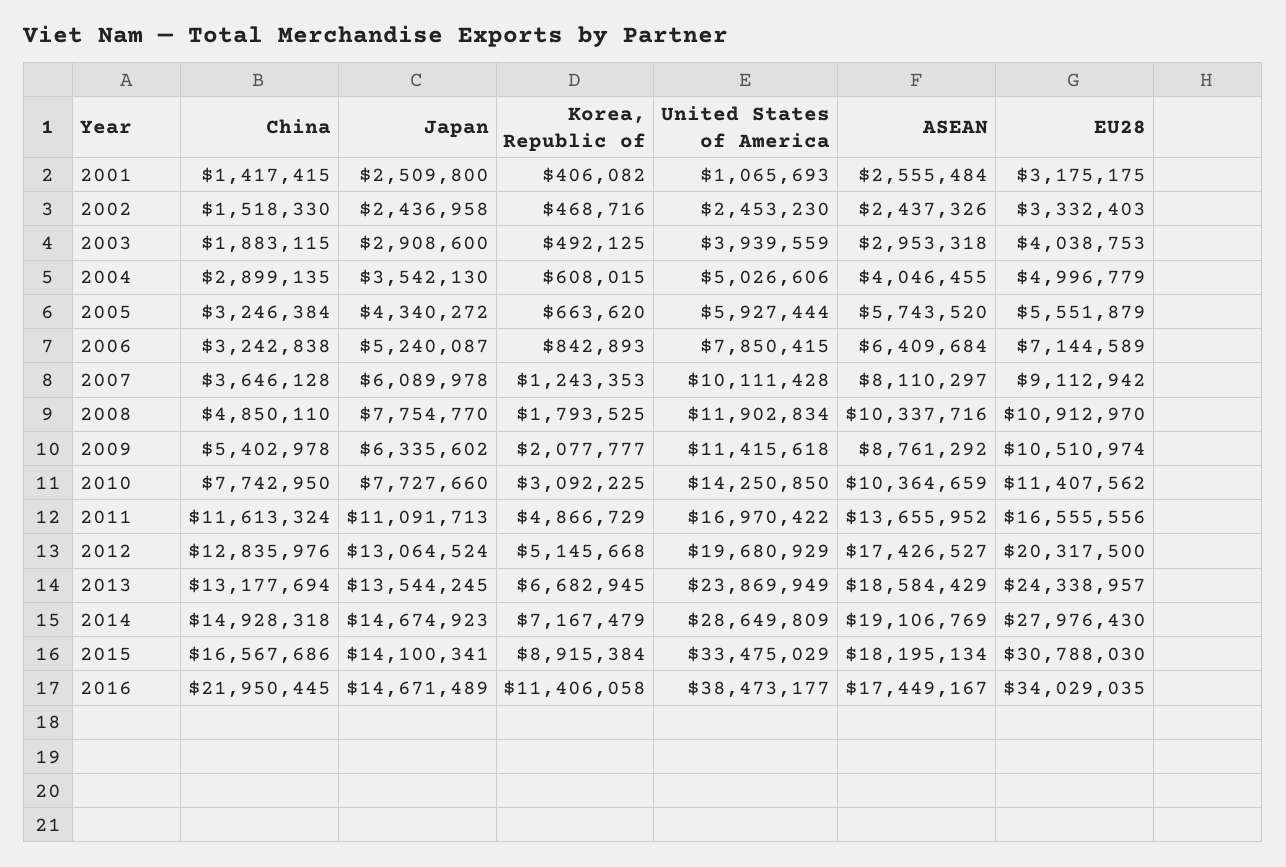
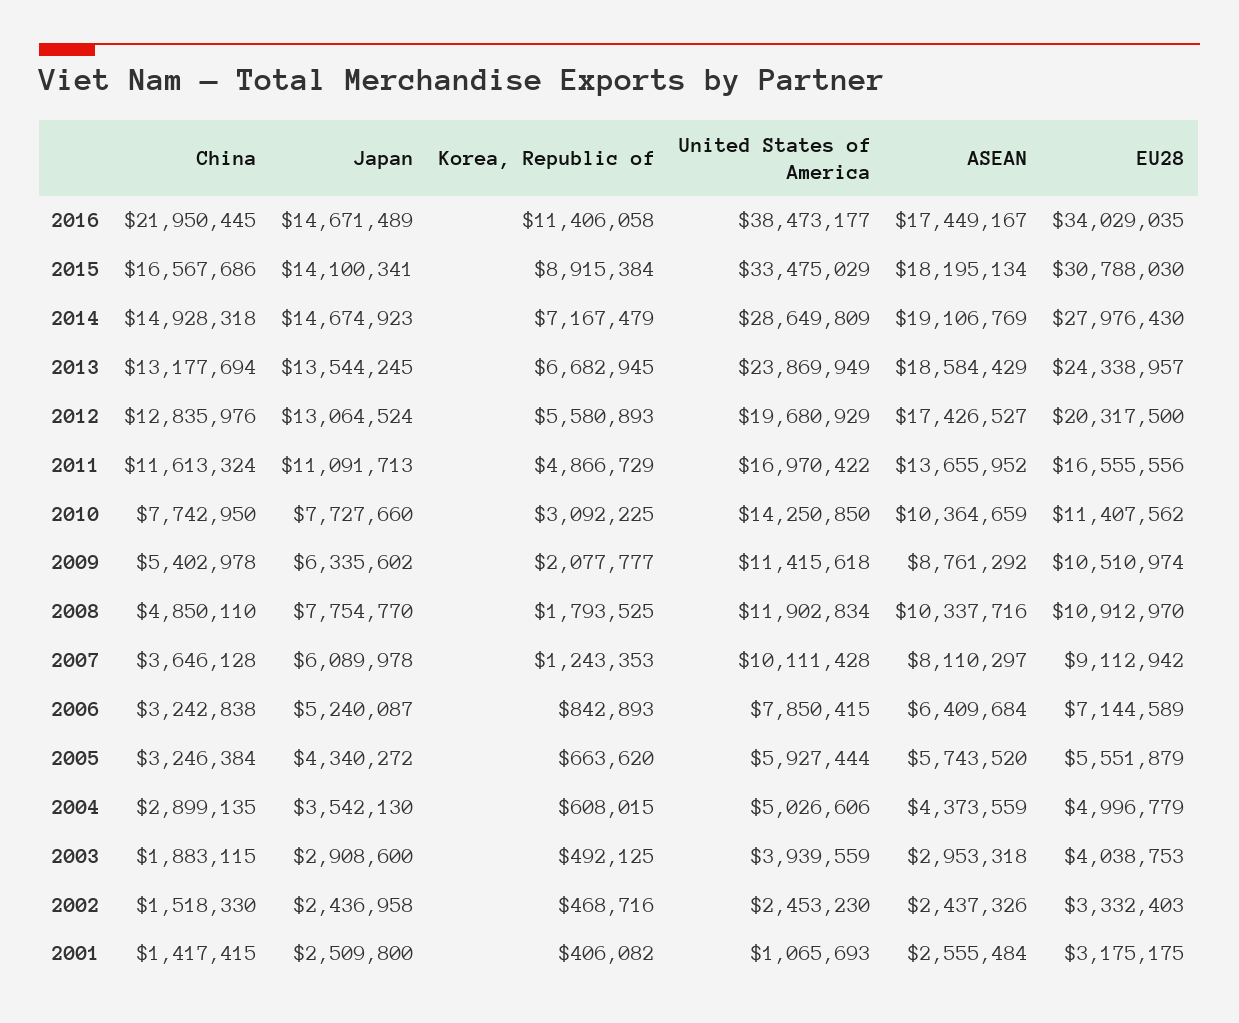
ASEAN, 2004: 4046455 -> 4373559
Korea, Republic of, 2012: 5145668 -> 5580893

